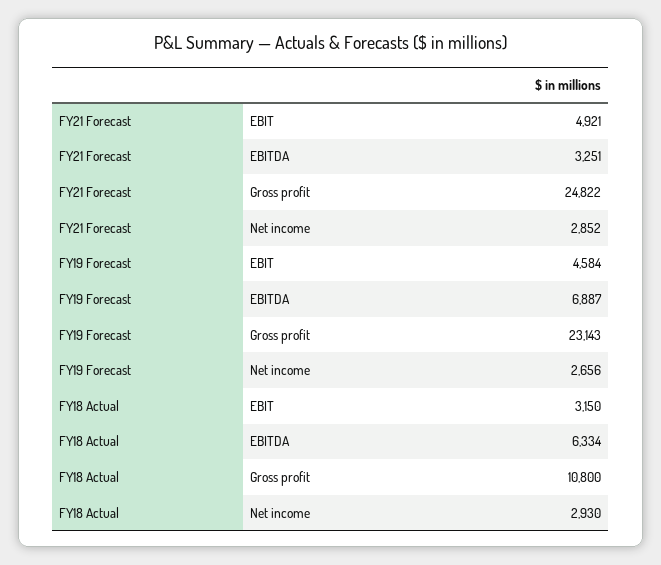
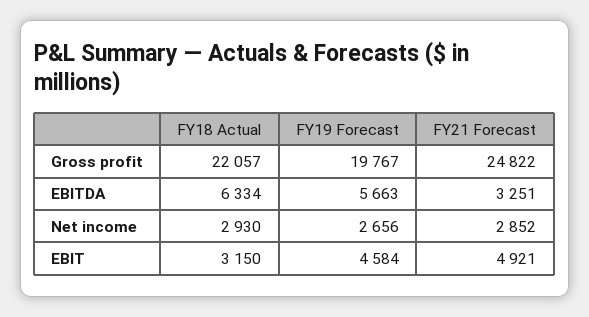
FY19 Forecast, EBITDA: 6887 -> 5663
FY19 Forecast, Gross profit: 23143 -> 19767
FY18 Actual, Gross profit: 10800 -> 22057

